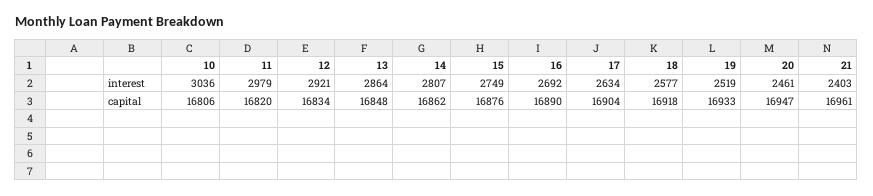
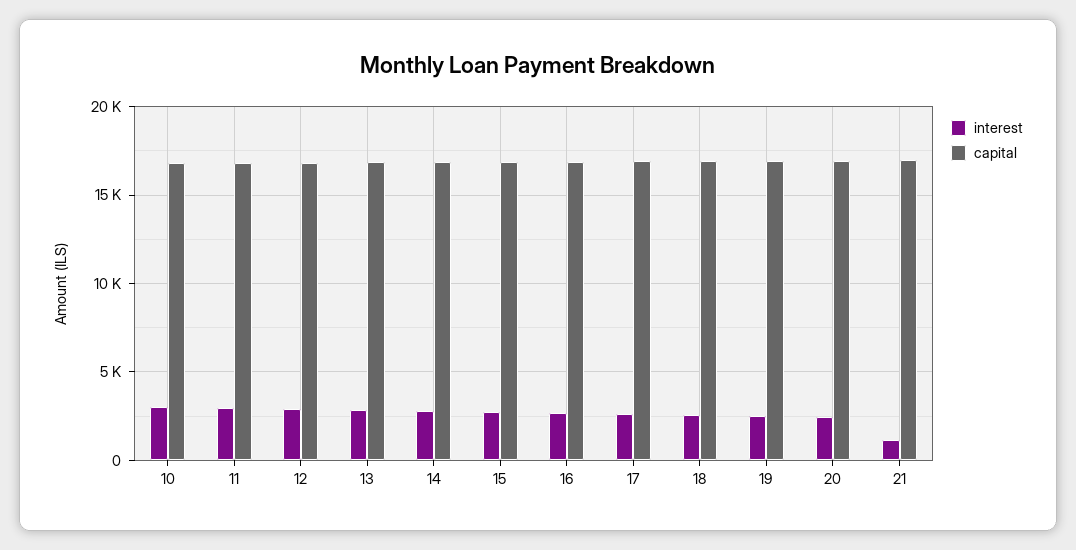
interest, 21: 2403 -> 1000

